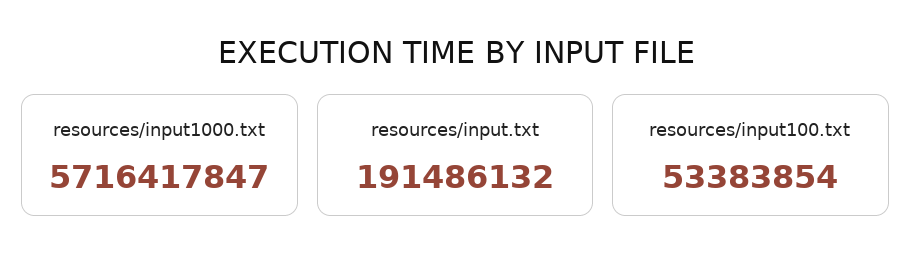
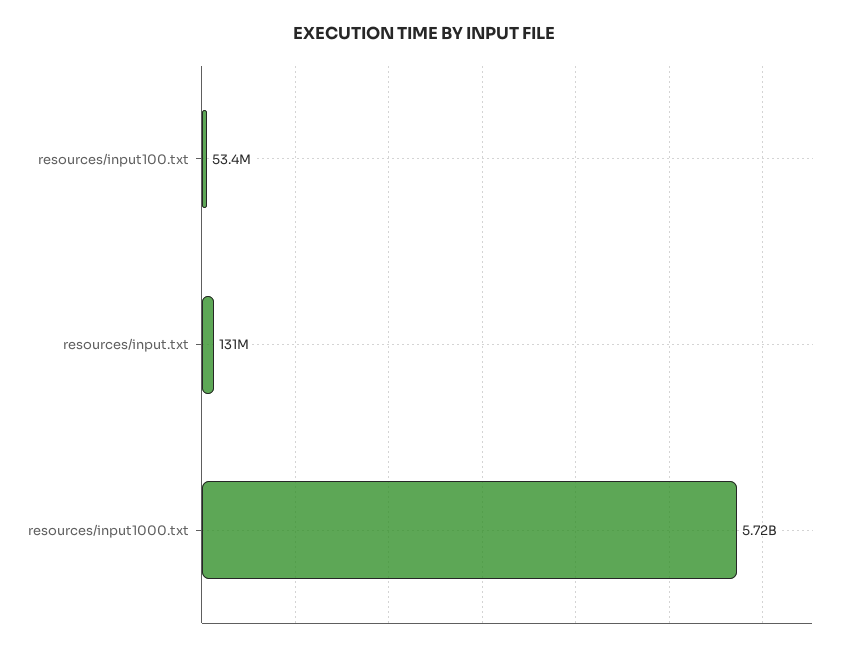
resources/input.txt: 191486132 -> 131000000

